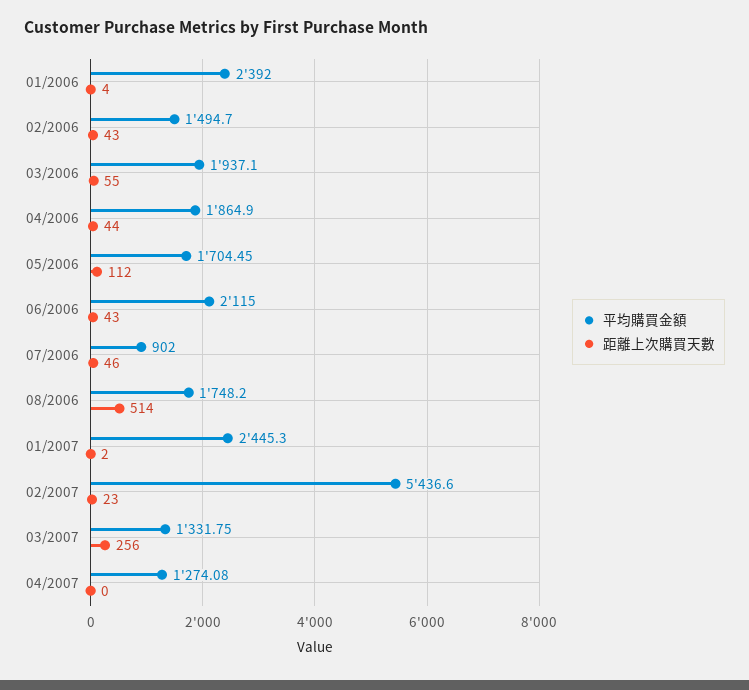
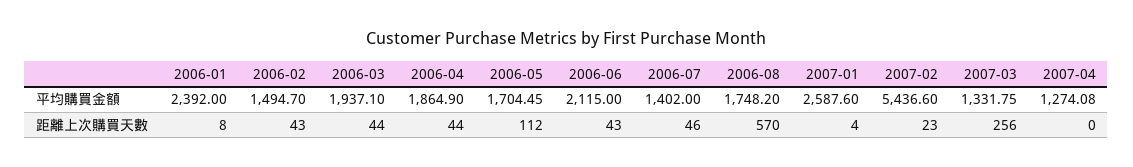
距離上次購買天數, 01/2006: 4 -> 8
距離上次購買天數, 03/2006: 55 -> 44
平均購買金額, 07/2006: 902 -> 1402
距離上次購買天數, 08/2006: 514 -> 570
平均購買金額, 01/2007: 2445.3 -> 2587.6
距離上次購買天數, 01/2007: 2 -> 4

